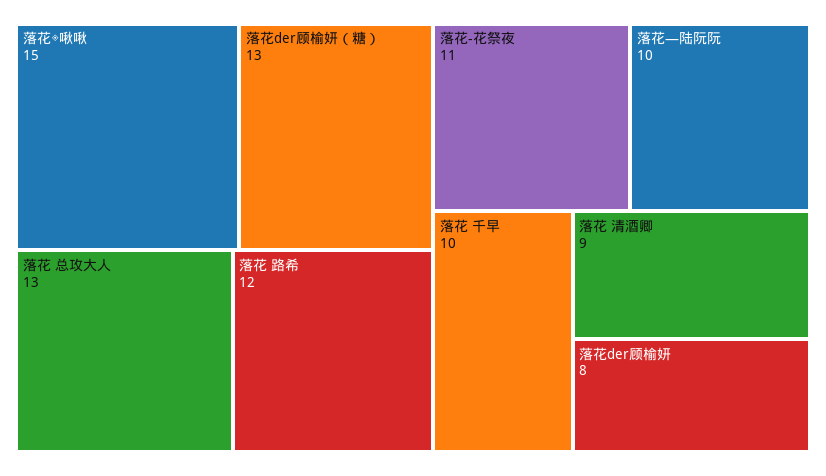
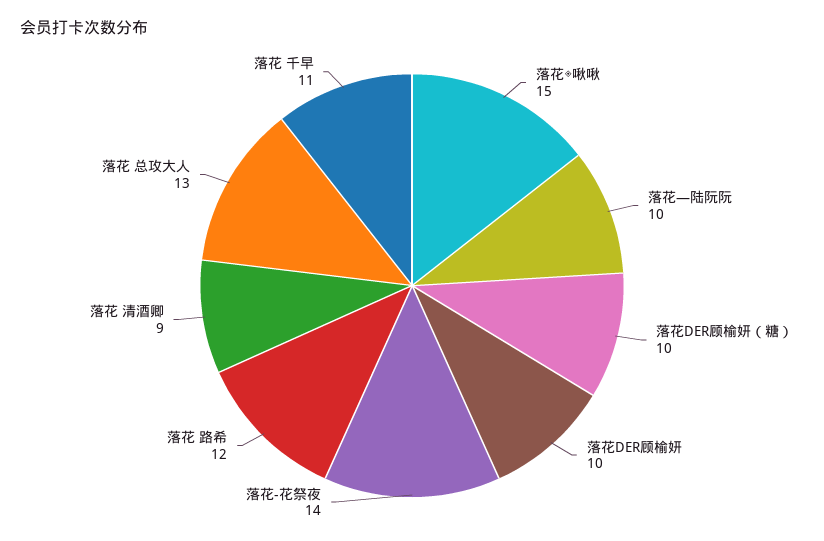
落花der顾榆妍（糖）: 13 -> 10
落花-花祭夜: 11 -> 14
落花 千早: 10 -> 11
落花der顾榆妍: 8 -> 10

